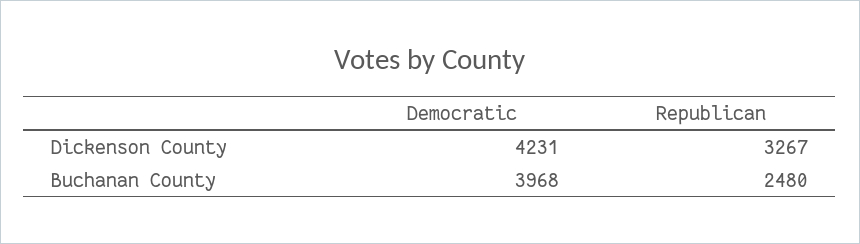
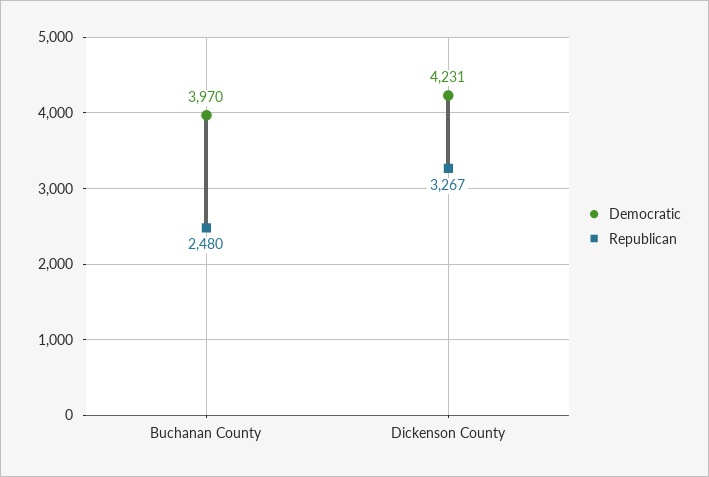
Democratic, Buchanan County: 3968 -> 3970

